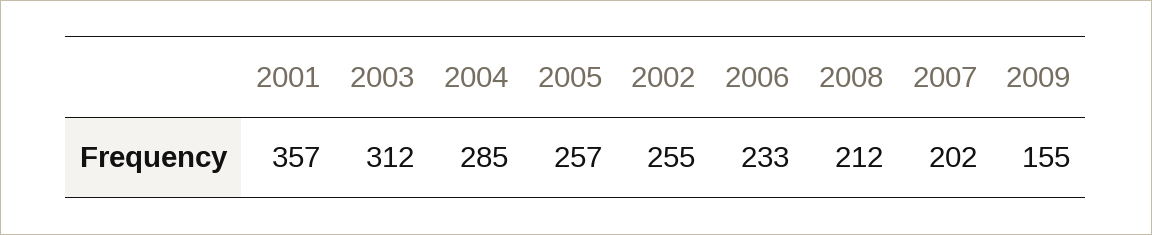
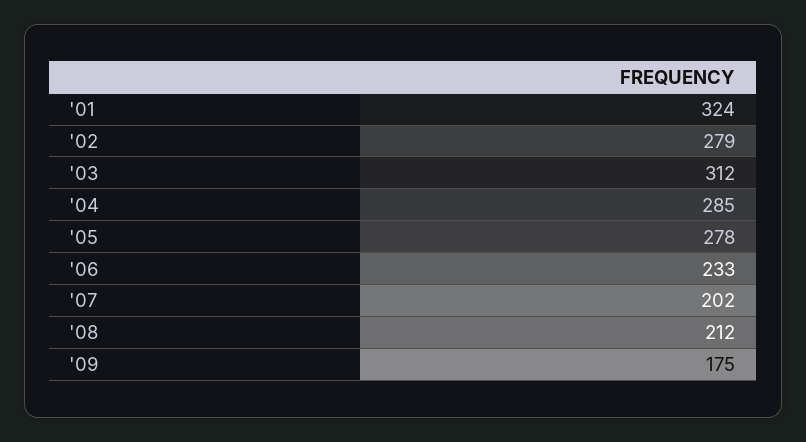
2001: 357 -> 324
2005: 257 -> 278
2002: 255 -> 279
2009: 155 -> 175

